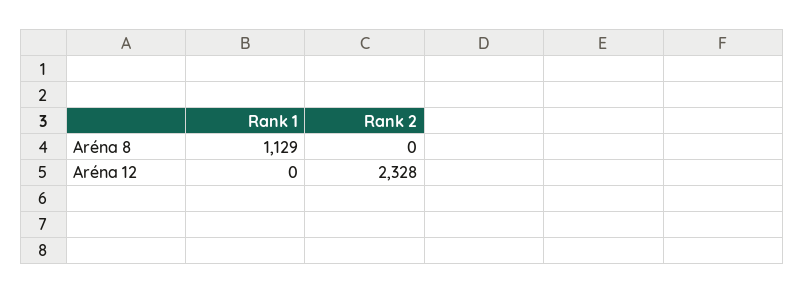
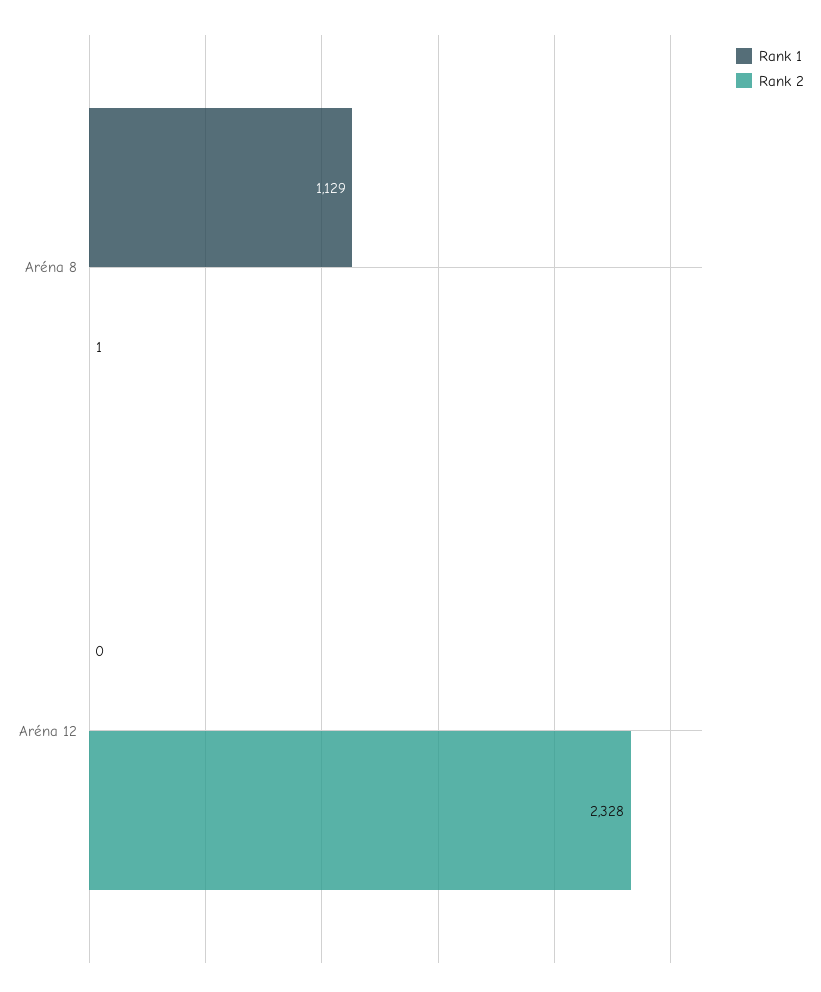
Rank 2, Aréna 8: 0 -> 1

